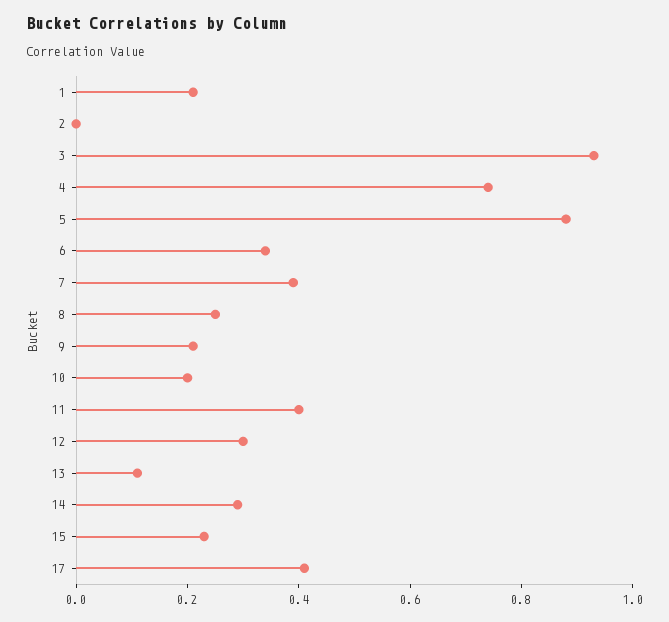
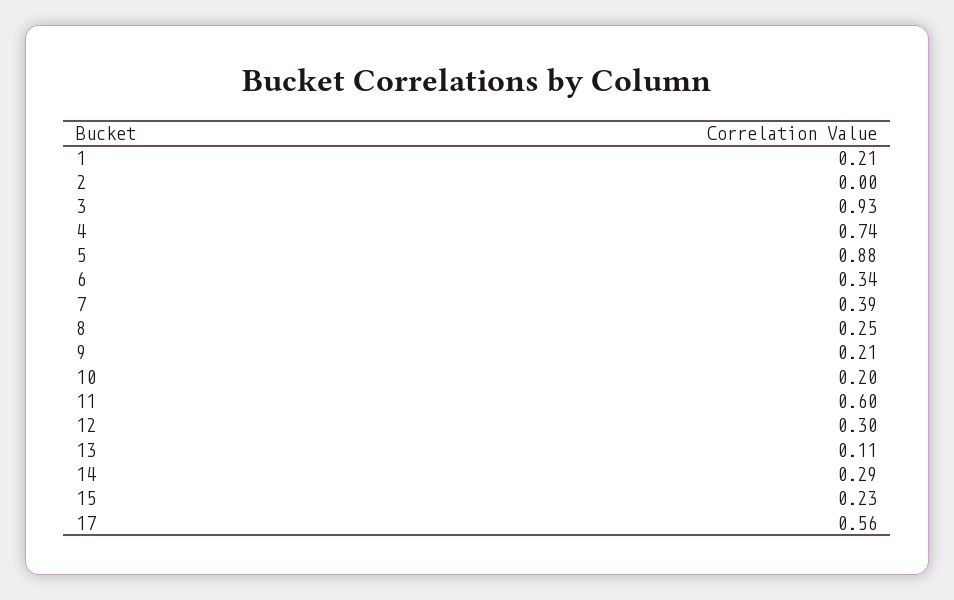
11: 0.4 -> 0.6
17: 0.4 -> 0.56

